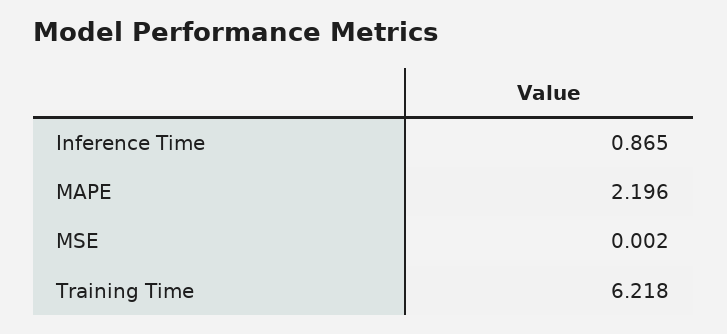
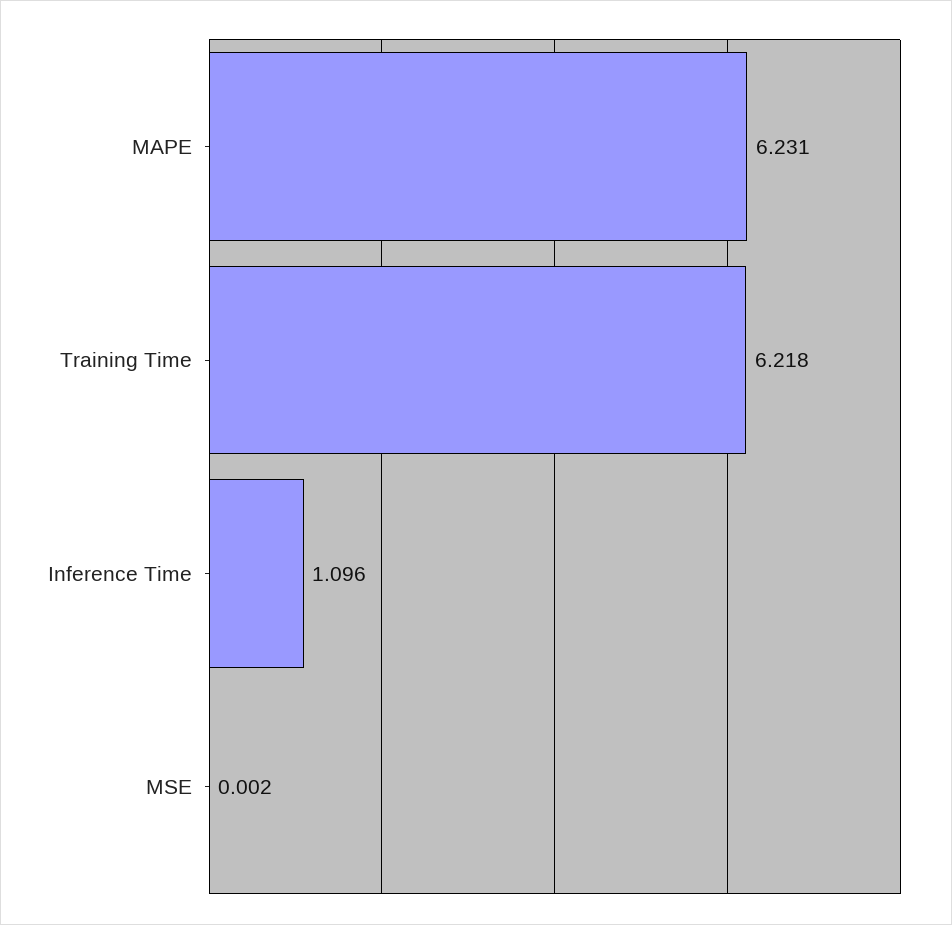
Inference Time: 0.865 -> 1.096
MAPE: 2.196 -> 6.231

